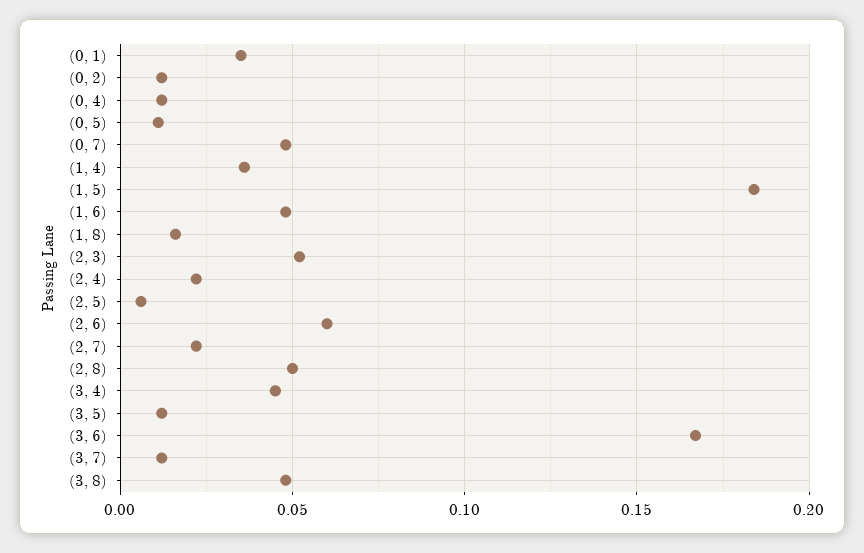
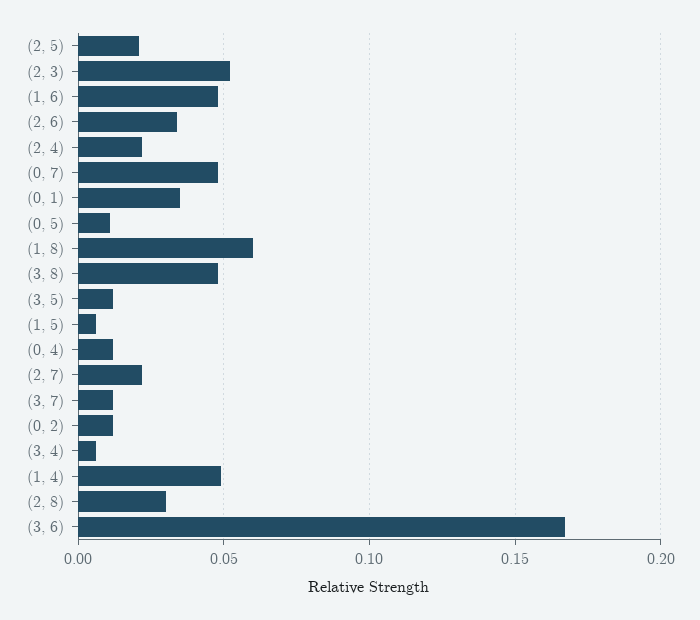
(1, 4): 0.035 -> 0.05
(1, 5): 0.185 -> 0.005
(1, 8): 0.015 -> 0.06
(2, 5): 0.005 -> 0.02
(2, 6): 0.06 -> 0.035
(2, 8): 0.05 -> 0.03
(3, 4): 0.045 -> 0.005

